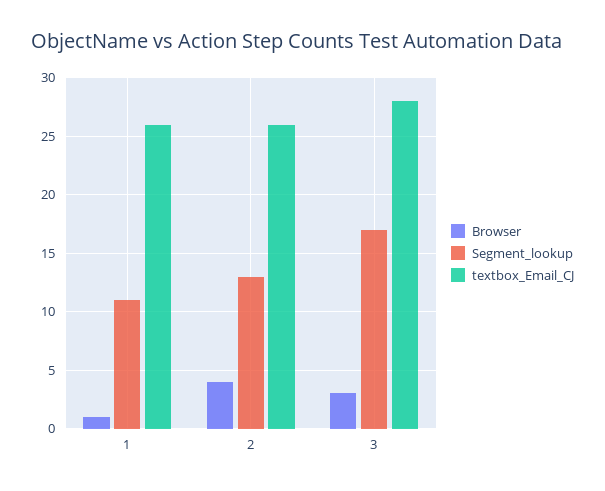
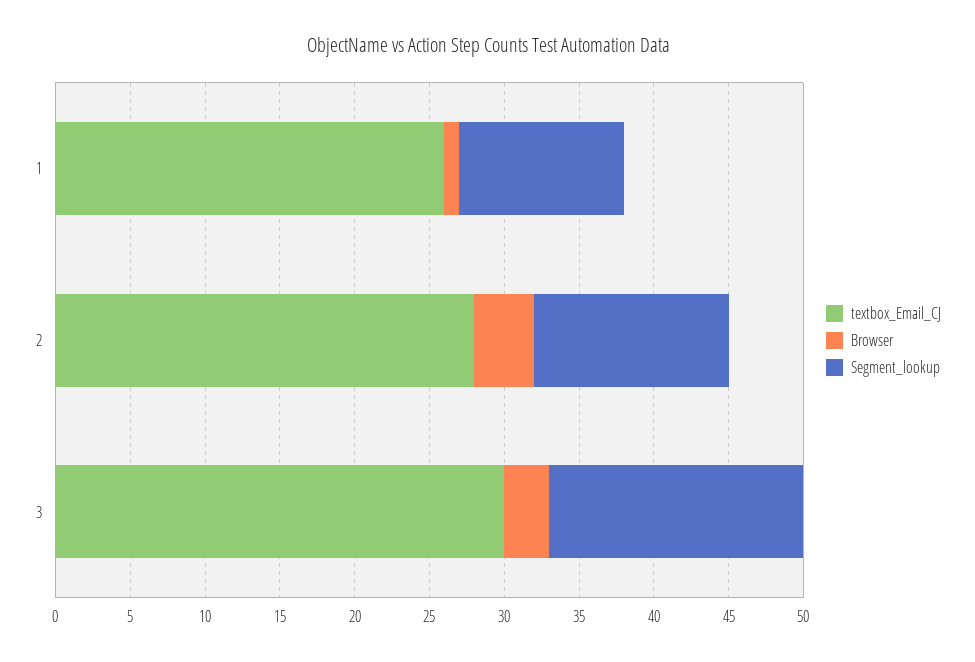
textbox_Email_CJ, 2: 26 -> 28
textbox_Email_CJ, 3: 28 -> 30

